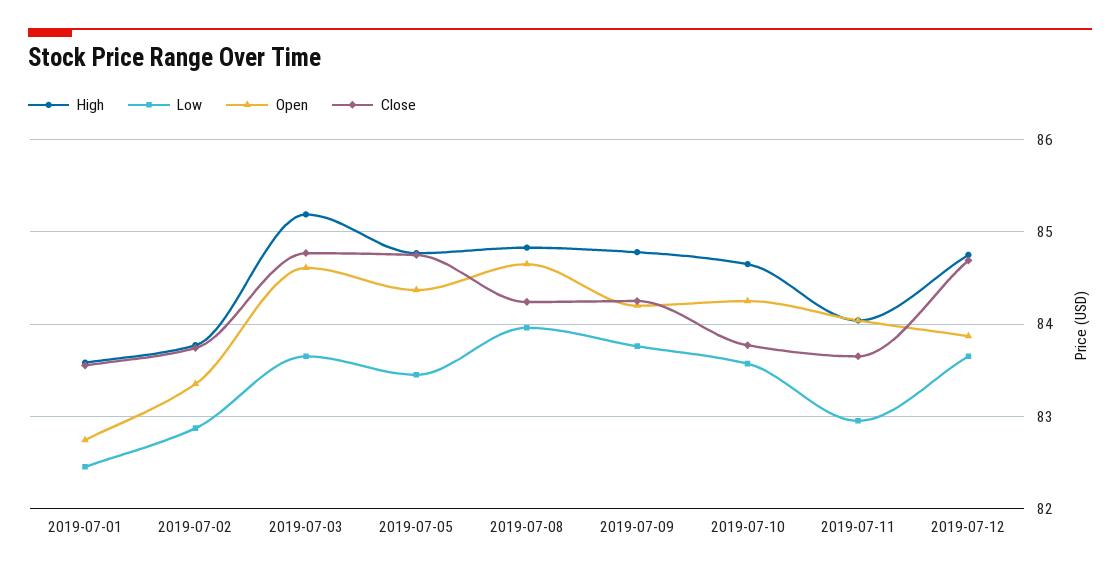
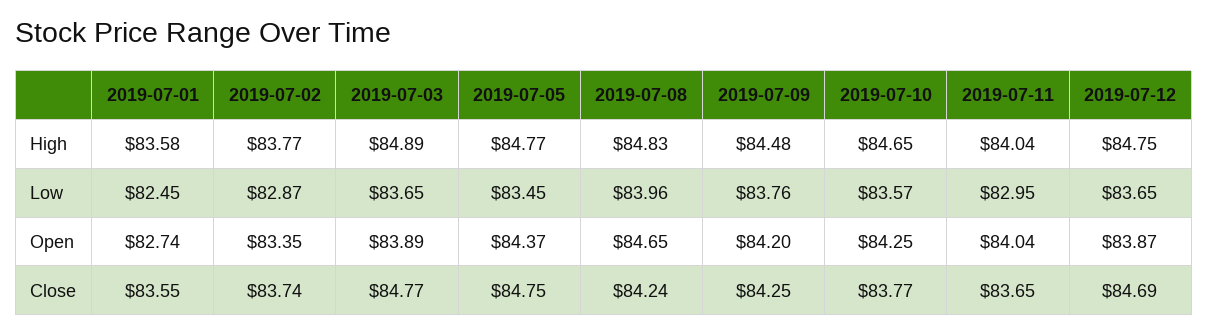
High, 2019-07-03: 85.2 -> 84.89
Open, 2019-07-03: 84.6 -> 83.89
High, 2019-07-09: 84.8 -> 84.48

